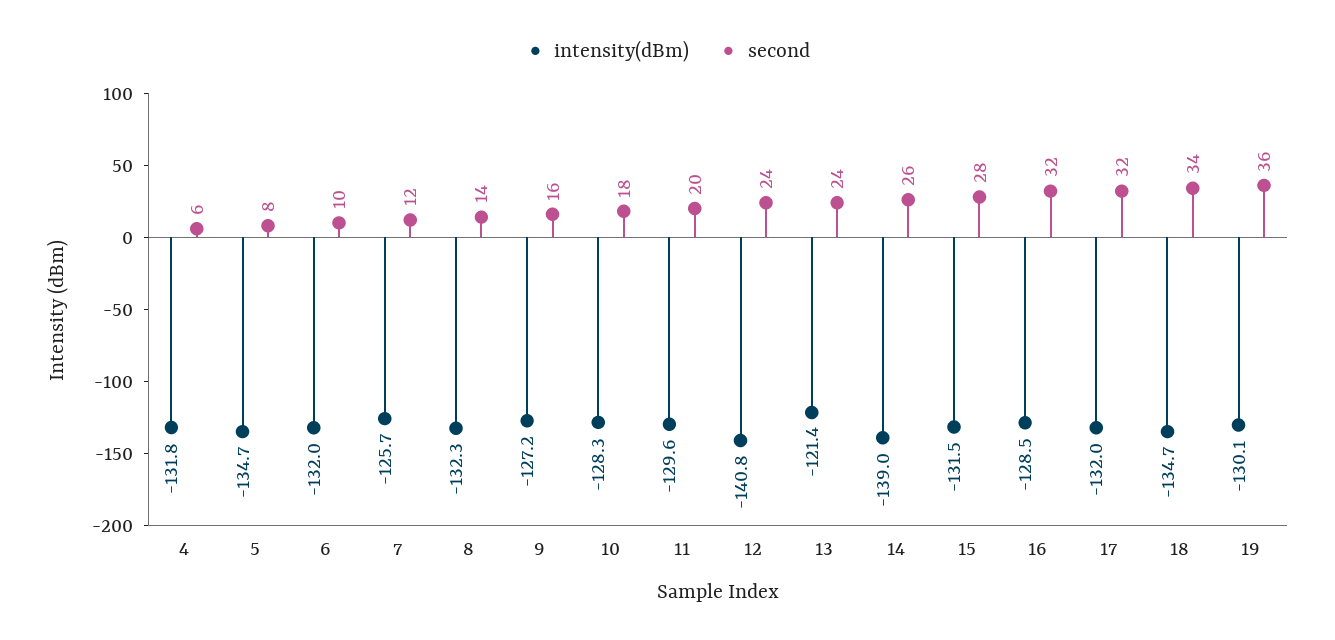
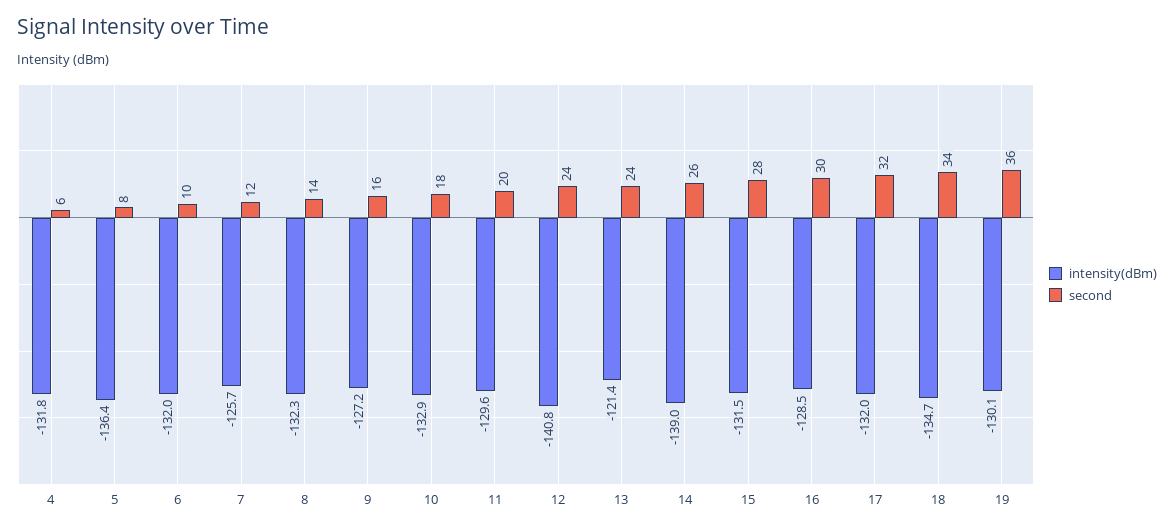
intensity(dBm), 5: -134.7 -> -136.4
intensity(dBm), 10: -128.3 -> -132.9
second, 16: 32 -> 30

